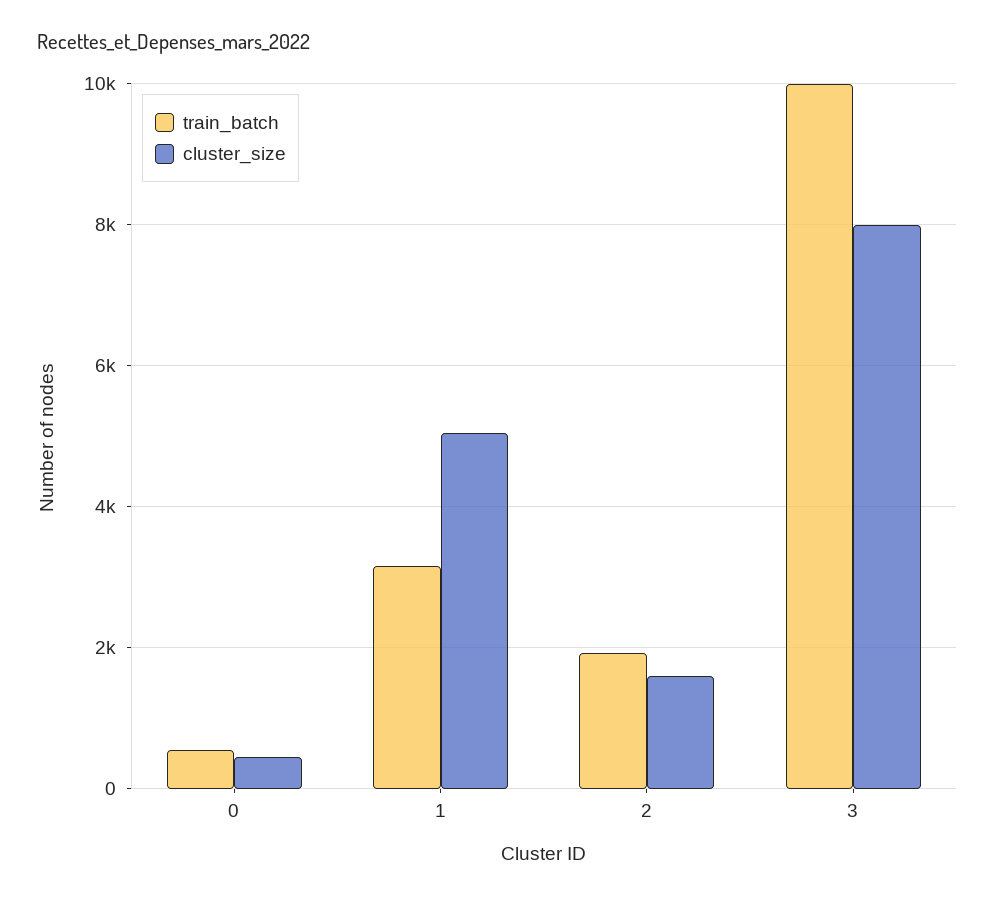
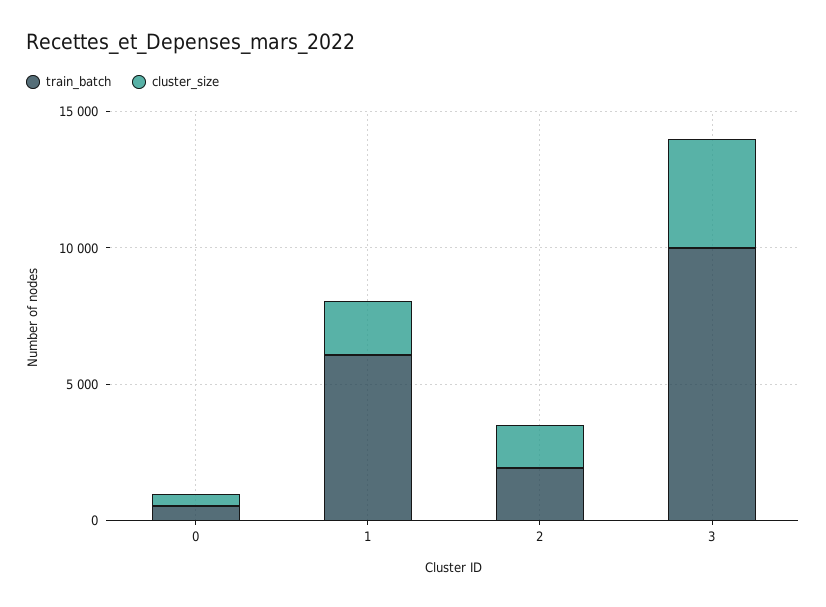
train_batch, 1: 3200 -> 6000
cluster_size, 1: 5000 -> 2000
cluster_size, 3: 8000 -> 4000

